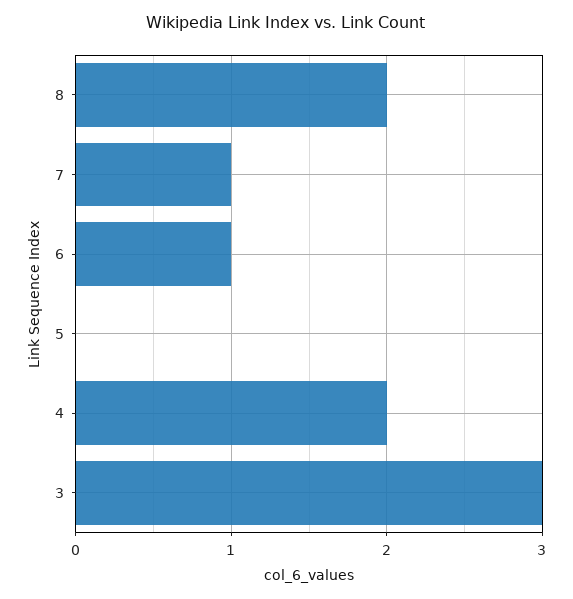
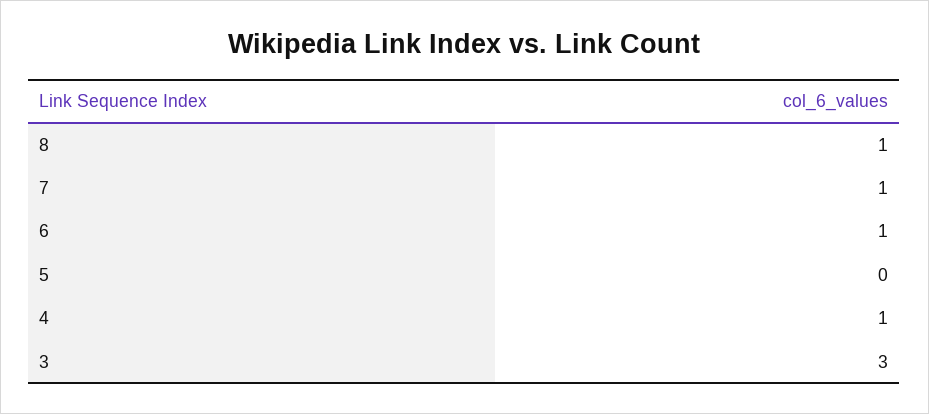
8: 2 -> 1
4: 2 -> 1

